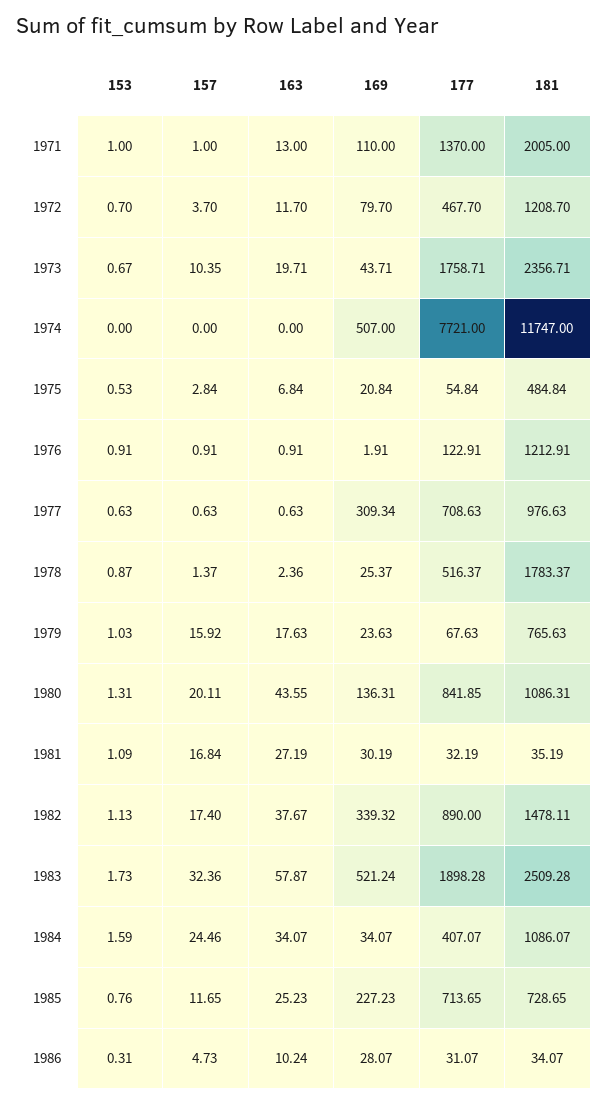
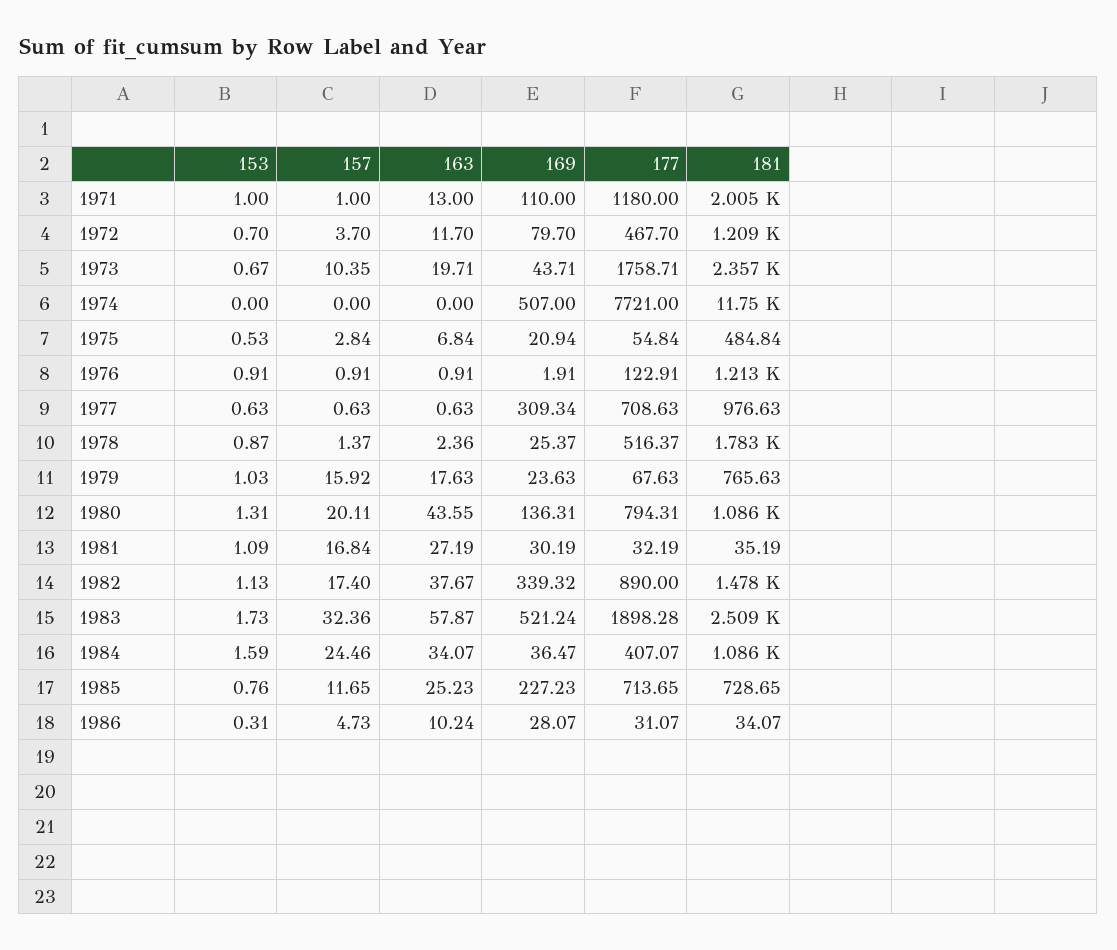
177, 1971: 1370 -> 1180
169, 1975: 20.84 -> 20.94
177, 1980: 841.85 -> 794.31
169, 1984: 34.07 -> 36.47

